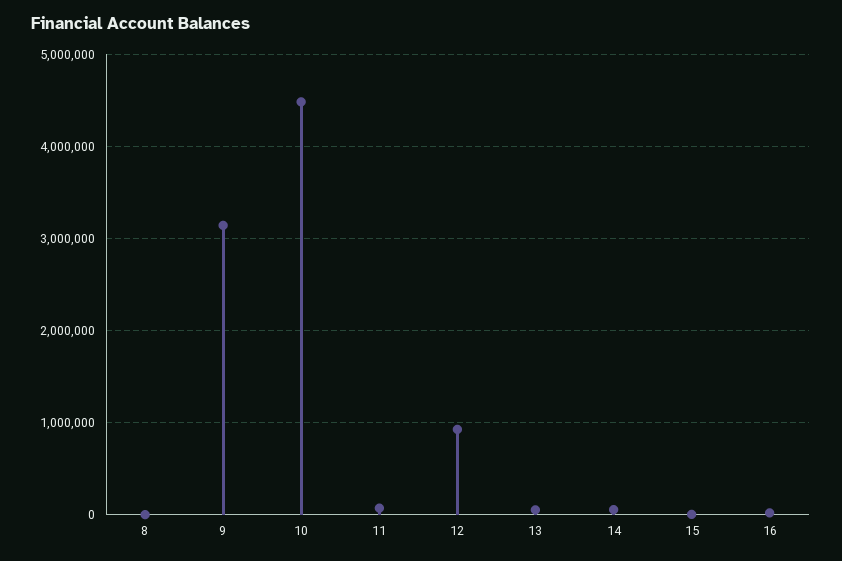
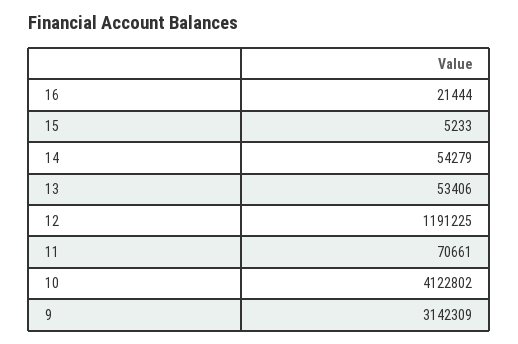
8: 0 -> none
10: 4500000 -> 4122802
12: 900000 -> 1191225

